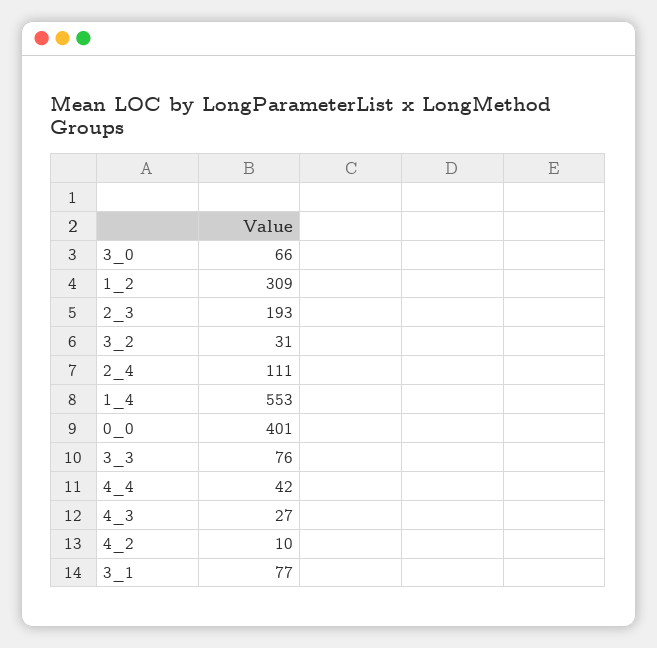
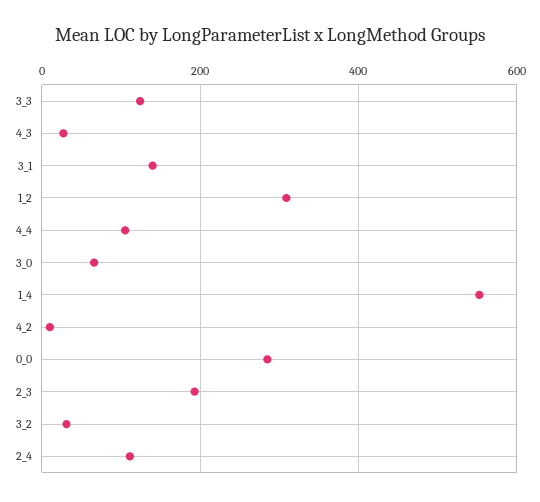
0_0: 401 -> 280
3_3: 76 -> 120
4_4: 42 -> 100
3_1: 77 -> 140

